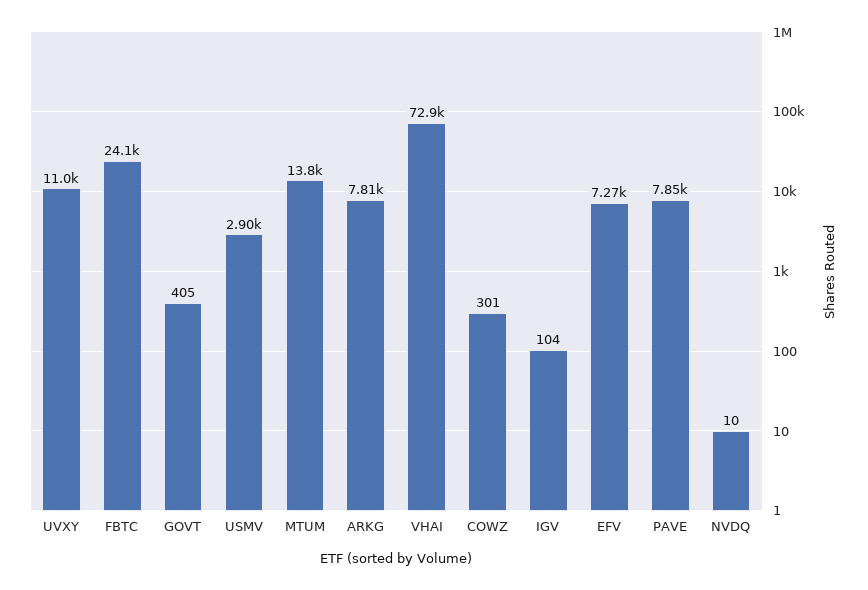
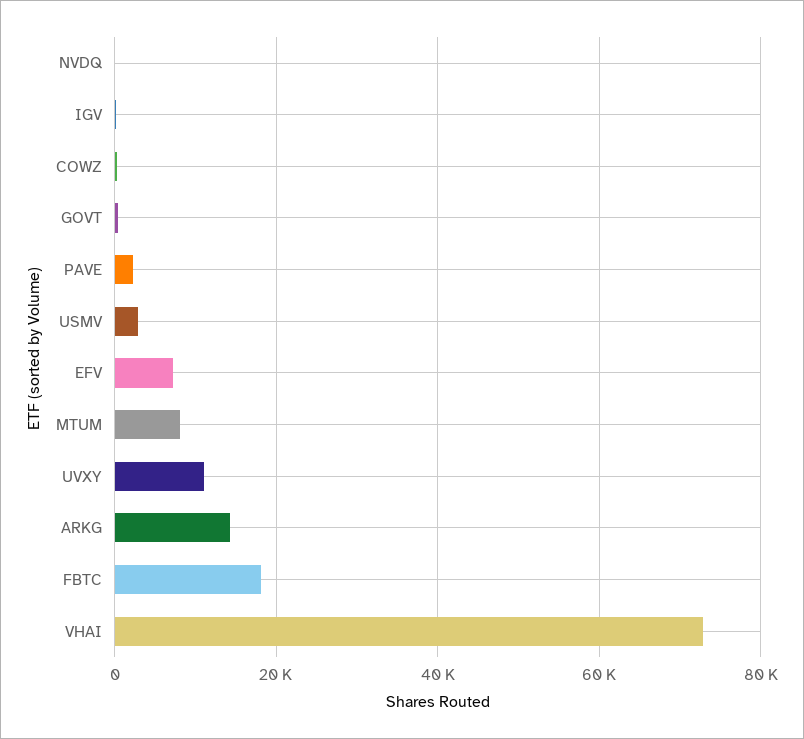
FBTC: 24100 -> 18000
MTUM: 13800 -> 8000
ARKG: 7810 -> 14000
PAVE: 7850 -> 2000

